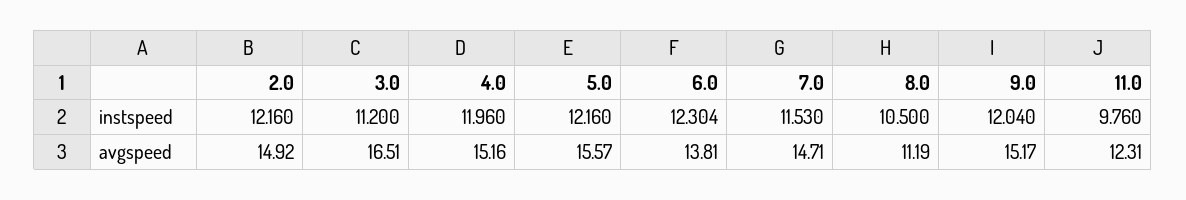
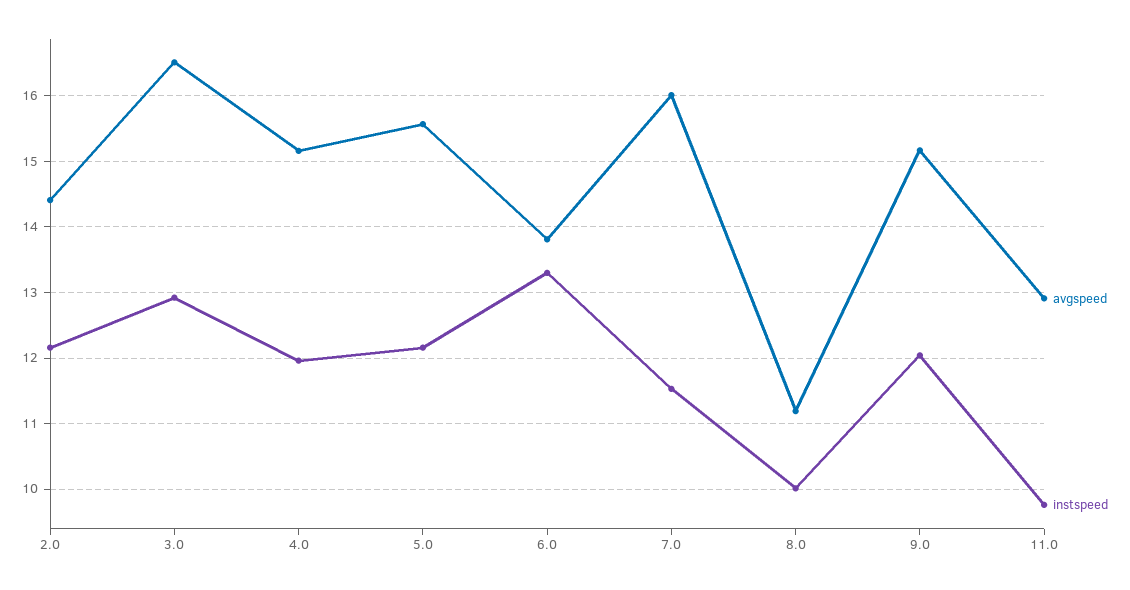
instspeed, 3.0: 11.2 -> 12.9
instspeed, 6.0: 12.304 -> 13.3
instspeed, 8.0: 10.5 -> 10
avgspeed, 2.0: 14.92 -> 14.4
avgspeed, 7.0: 14.71 -> 16
avgspeed, 11.0: 12.31 -> 12.9

